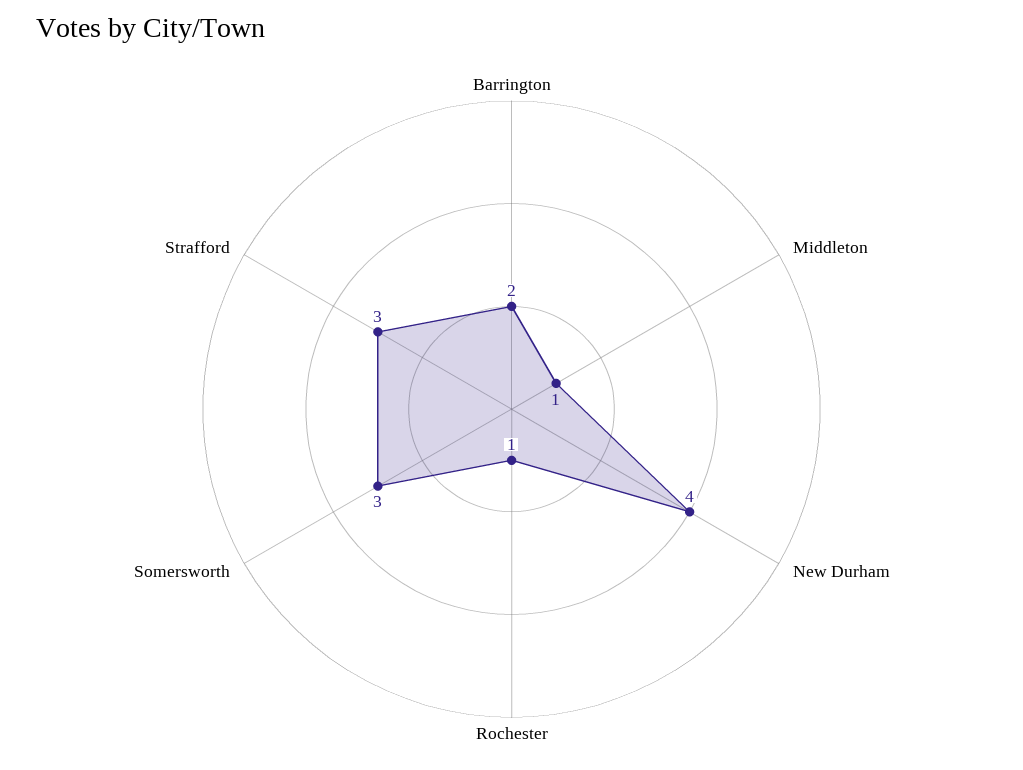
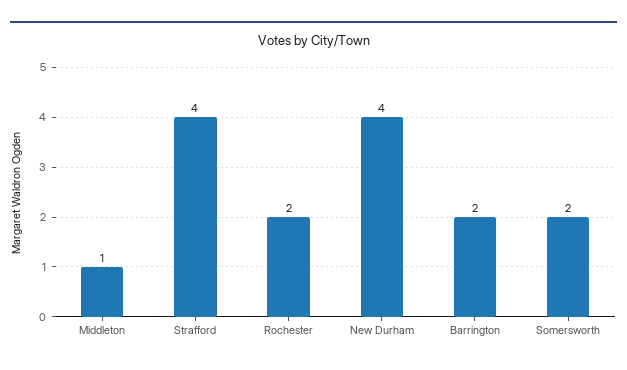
Rochester: 1 -> 2
Somersworth: 3 -> 2
Strafford: 3 -> 4

